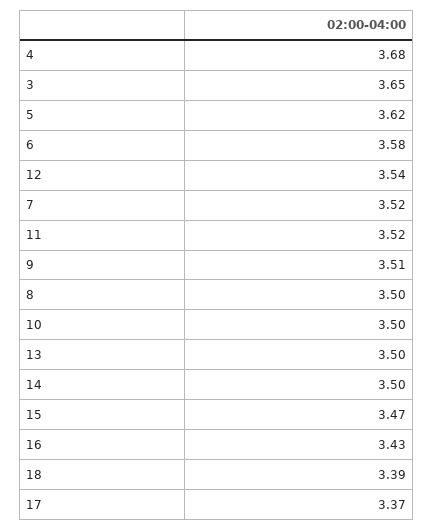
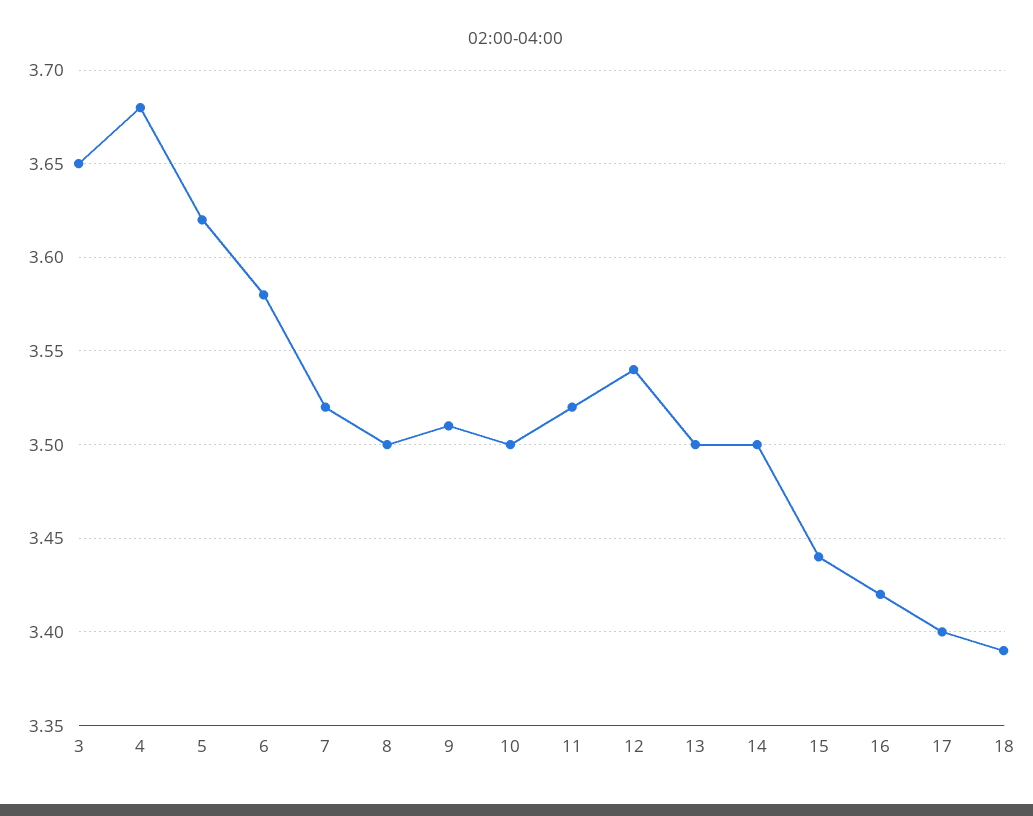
15: 3.47 -> 3.44
16: 3.43 -> 3.42
17: 3.37 -> 3.4

